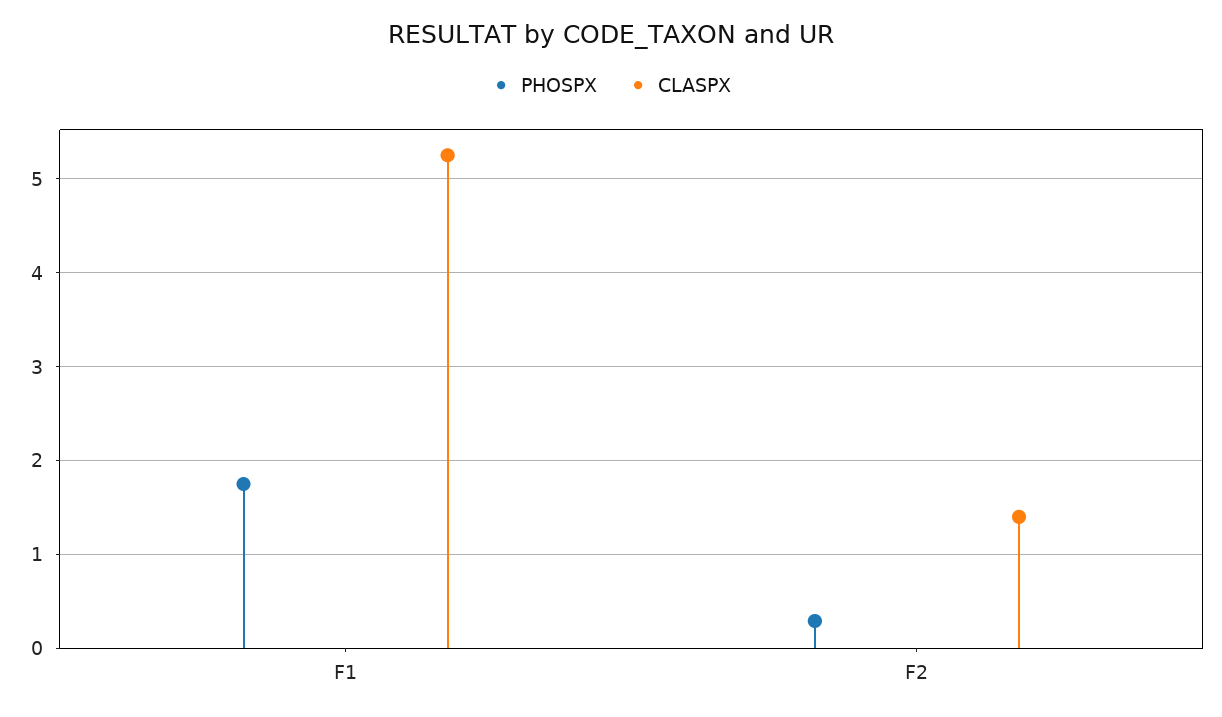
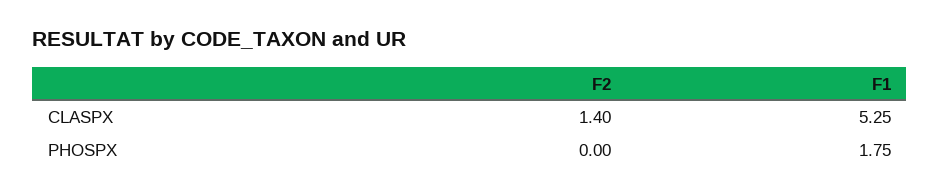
PHOSPX, F2: 0.3 -> 0

